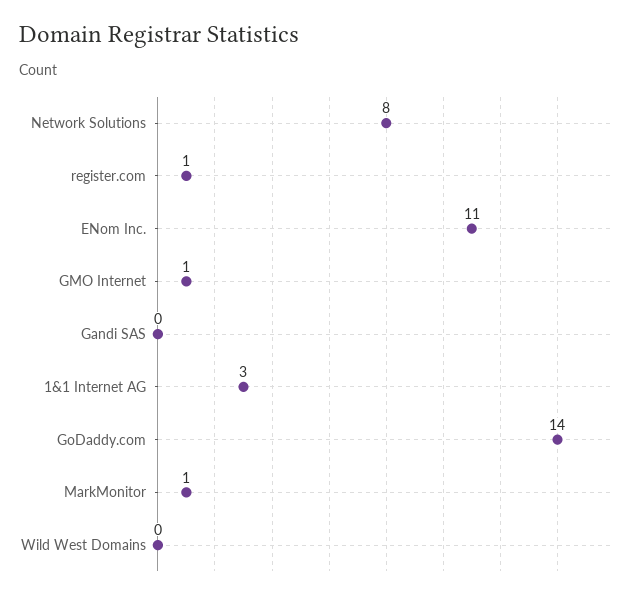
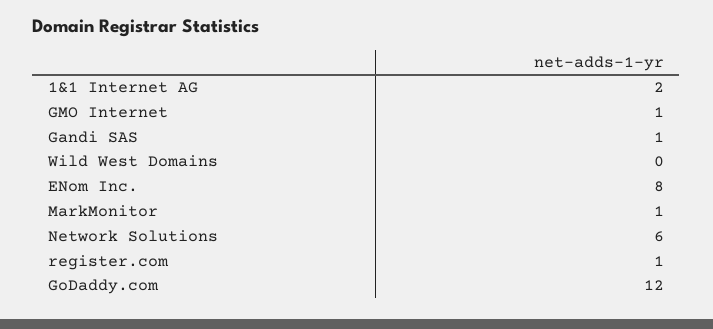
Network Solutions: 8 -> 6
ENom Inc.: 11 -> 8
Gandi SAS: 0 -> 1
1&1 Internet AG: 3 -> 2
GoDaddy.com: 14 -> 12

